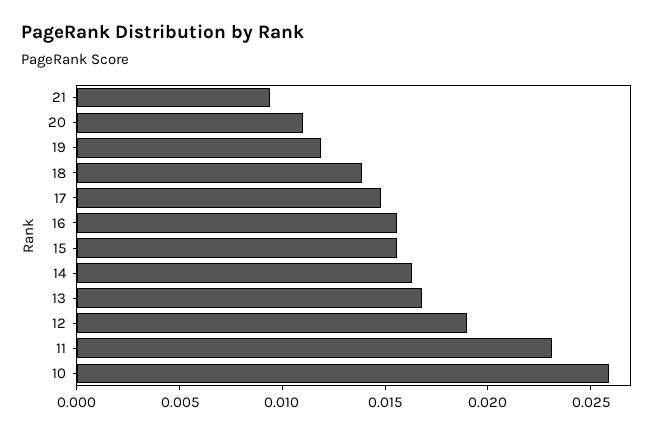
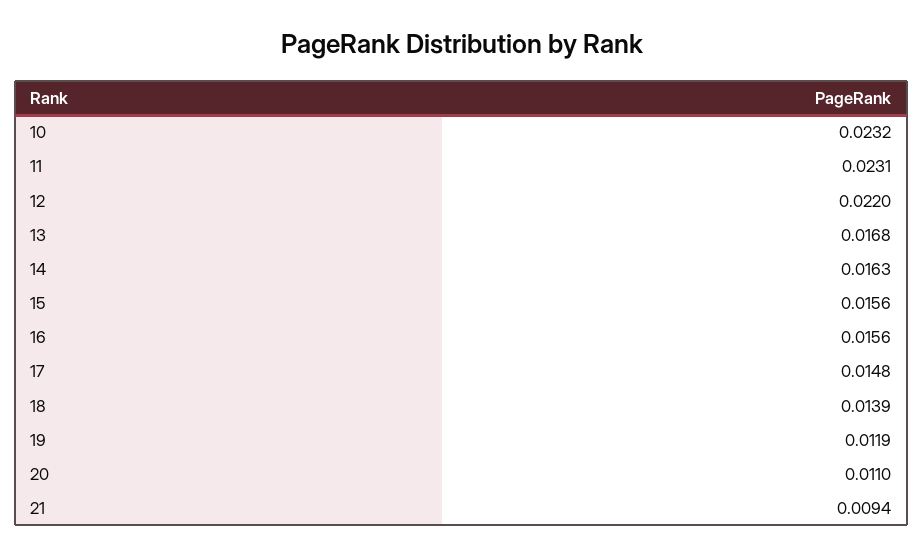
12: 0.019 -> 0.022
10: 0.026 -> 0.0232

